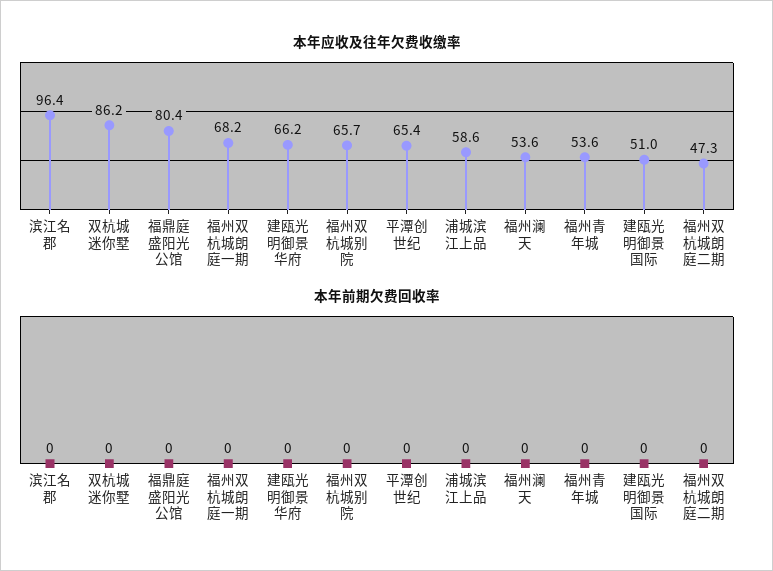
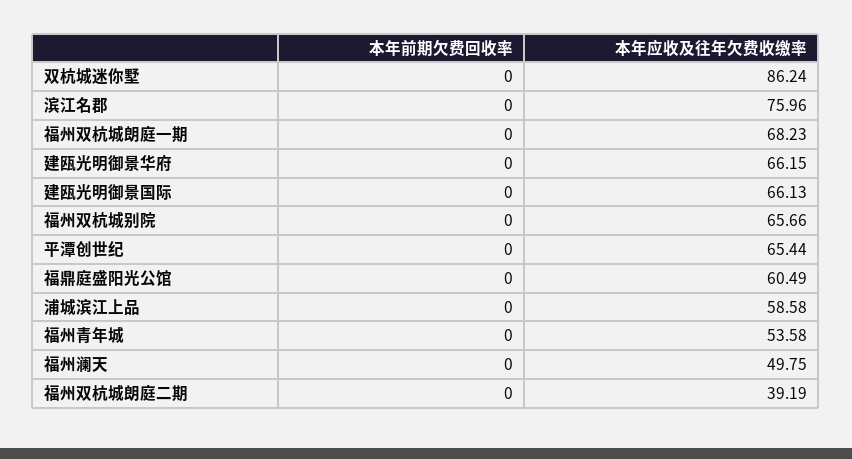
本年应收及往年欠费收缴率, 滨江名郡: 96.4 -> 75.96
本年应收及往年欠费收缴率, 福鼎庭盛阳光公馆: 80.4 -> 60.49
本年应收及往年欠费收缴率, 福州澜天: 53.6 -> 49.75
本年应收及往年欠费收缴率, 建瓯光明御景国际: 51 -> 66.13
本年应收及往年欠费收缴率, 福州双杭城朗庭二期: 47.3 -> 39.19

